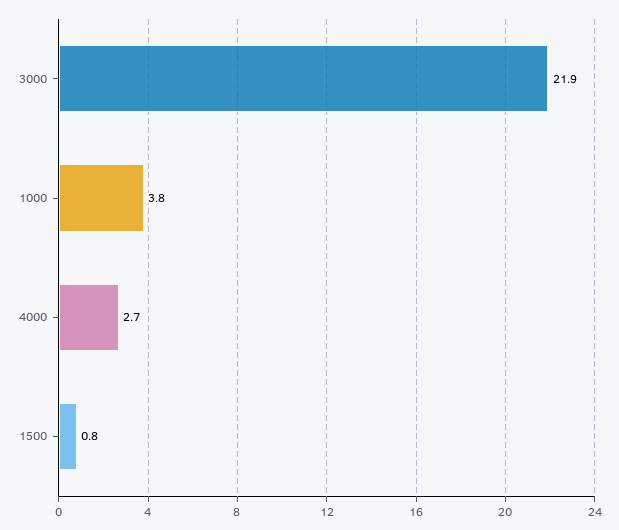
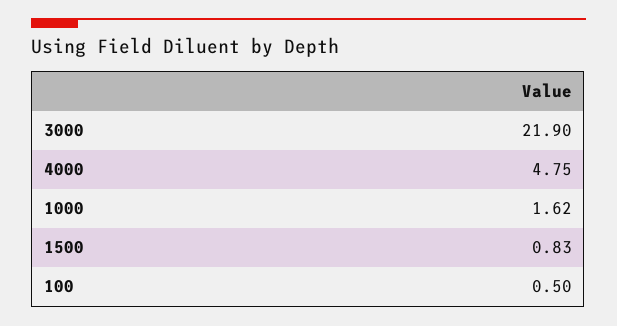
1000: 3.8 -> 1.62
4000: 2.7 -> 4.75
100: none -> 0.5

